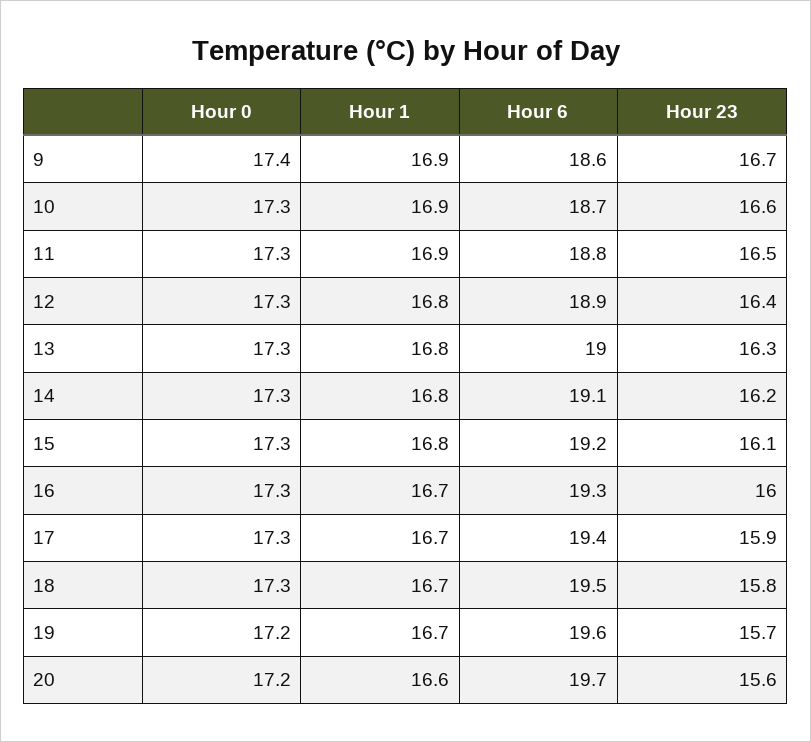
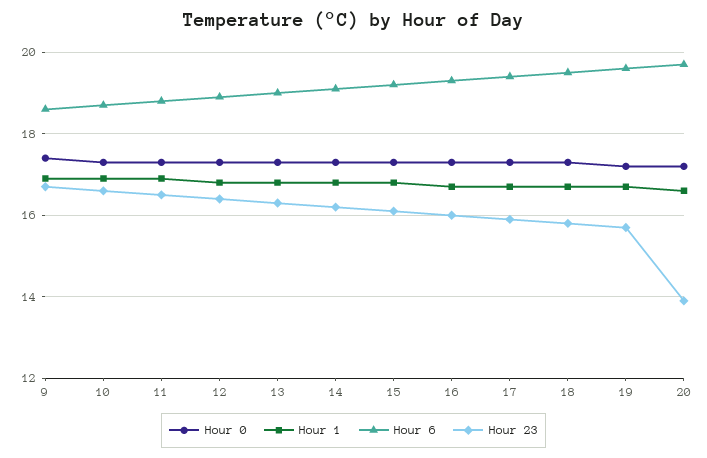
Hour 23, 20: 15.6 -> 14

